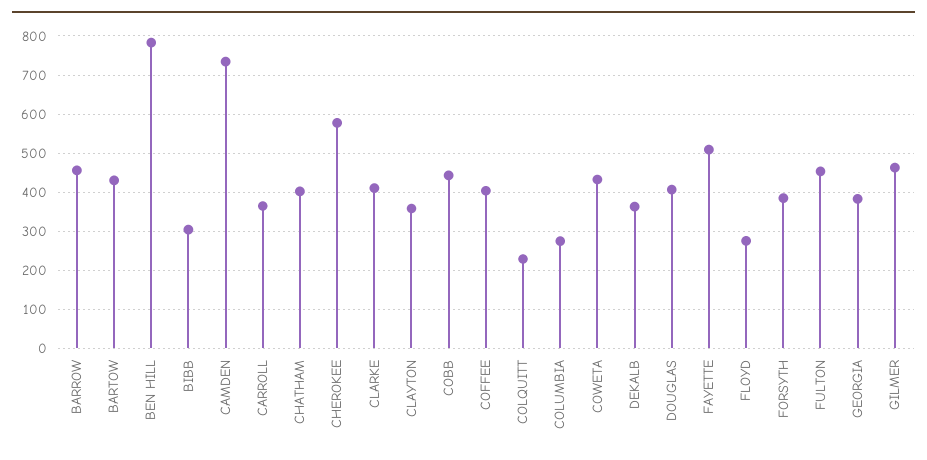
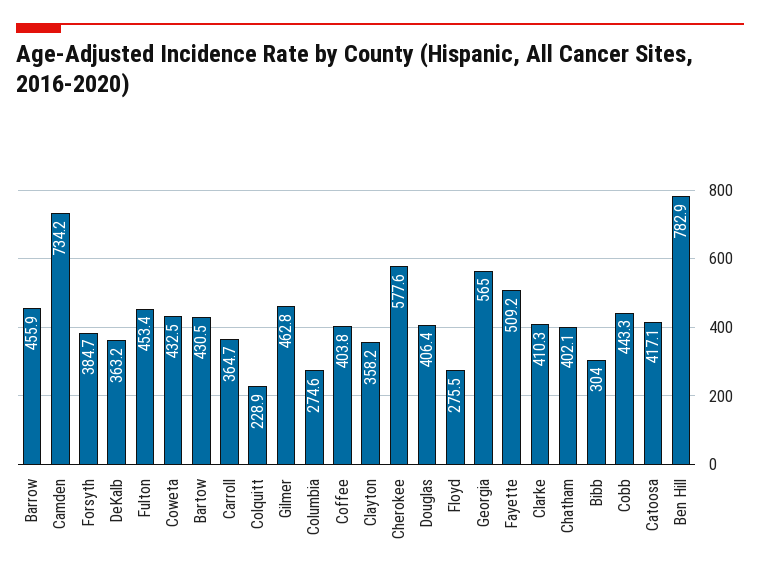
GEORGIA: 380 -> 565
Catoosa: none -> 417.1

